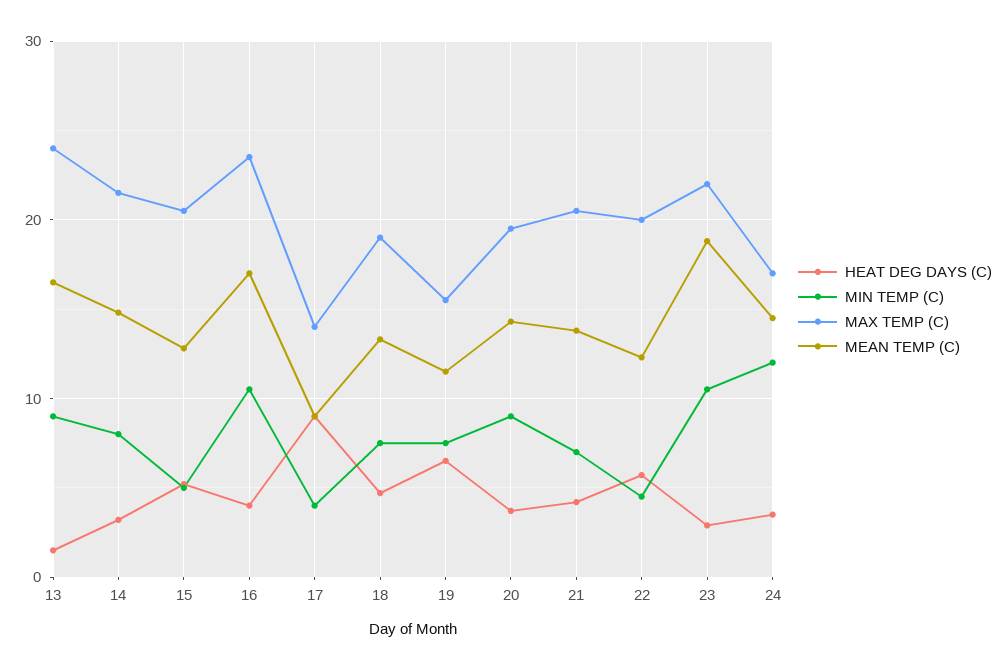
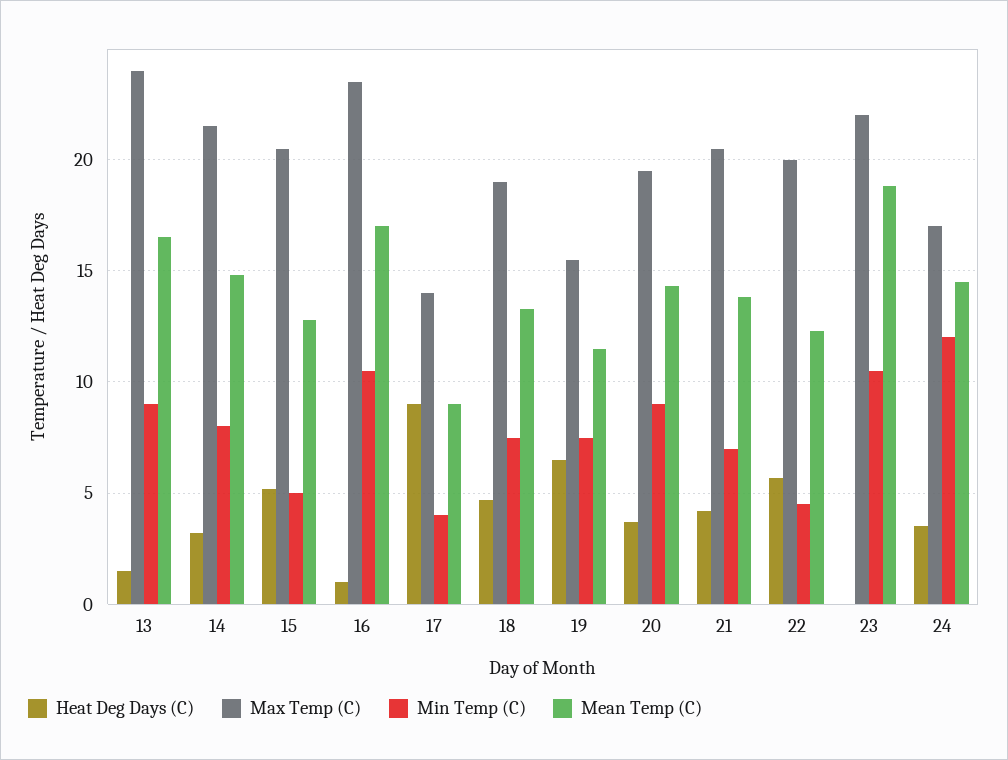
HEAT DEG DAYS (C), 16: 4 -> 1
HEAT DEG DAYS (C), 23: 3 -> 0

